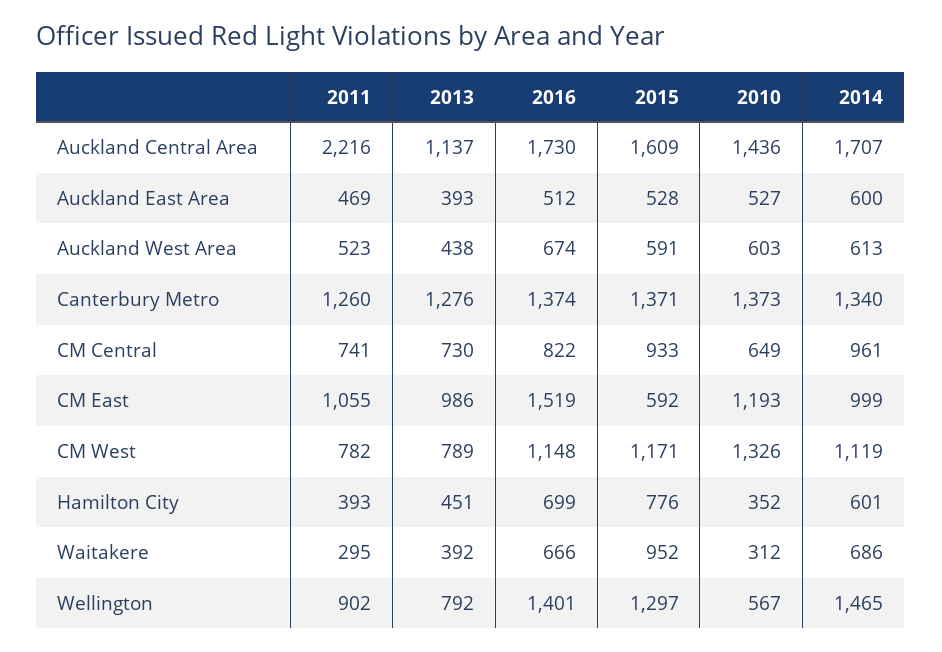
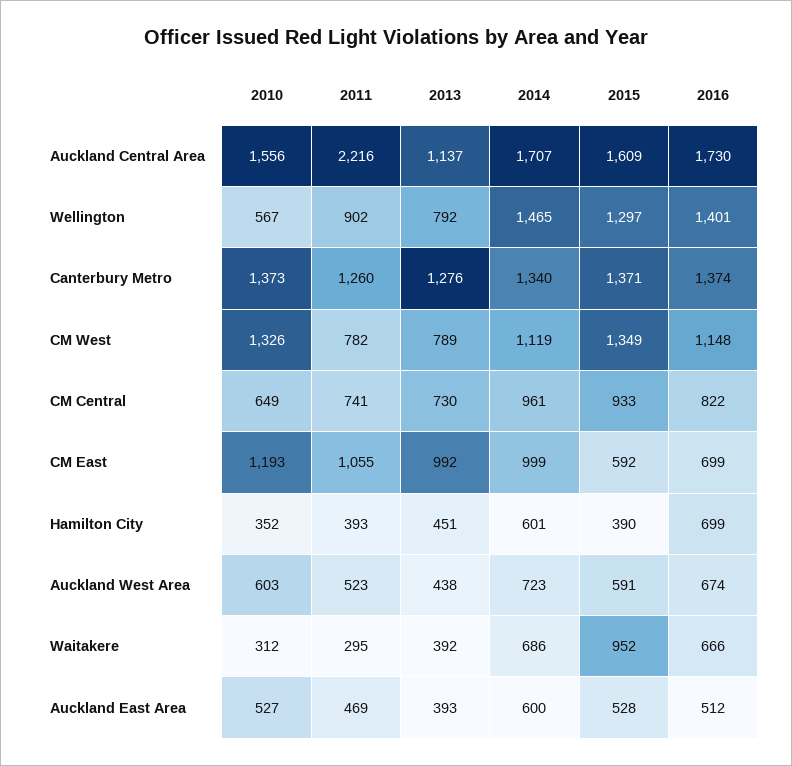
2010, Auckland Central Area: 1436 -> 1556
2014, Auckland West Area: 613 -> 723
2013, CM East: 986 -> 992
2016, CM East: 1519 -> 699
2015, CM West: 1171 -> 1349
2015, Hamilton City: 776 -> 390

